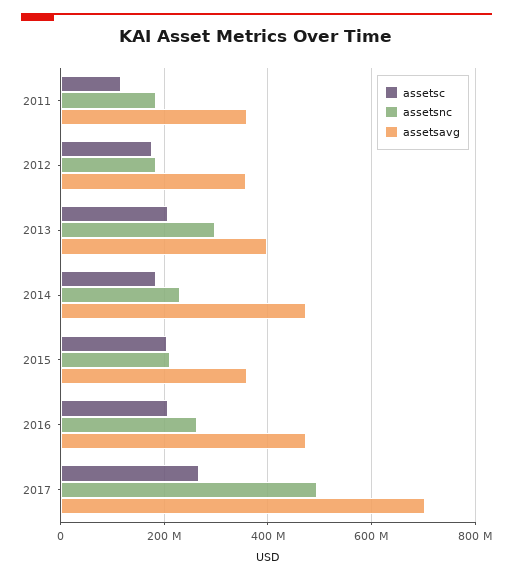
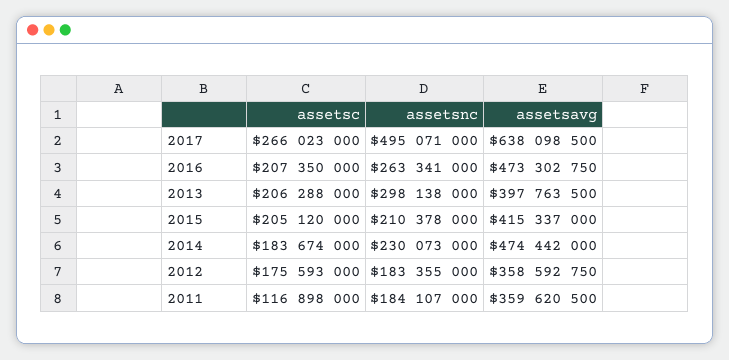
assetsavg, 2015: 360000000 -> 415337000
assetsavg, 2017: 700000000 -> 638098500

